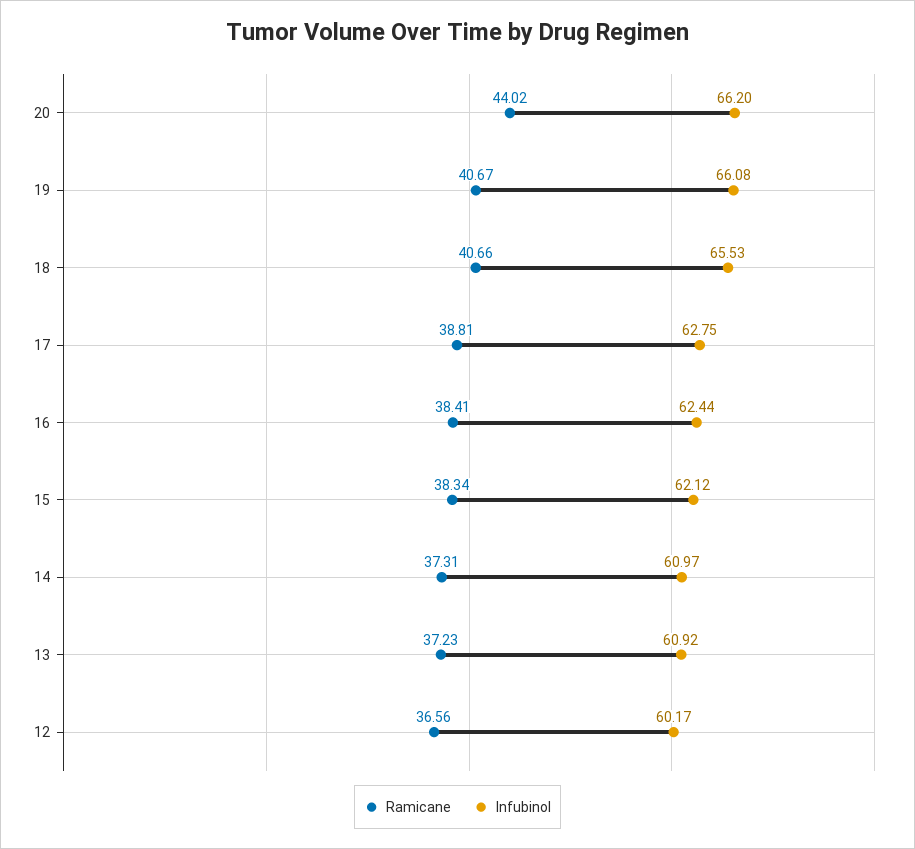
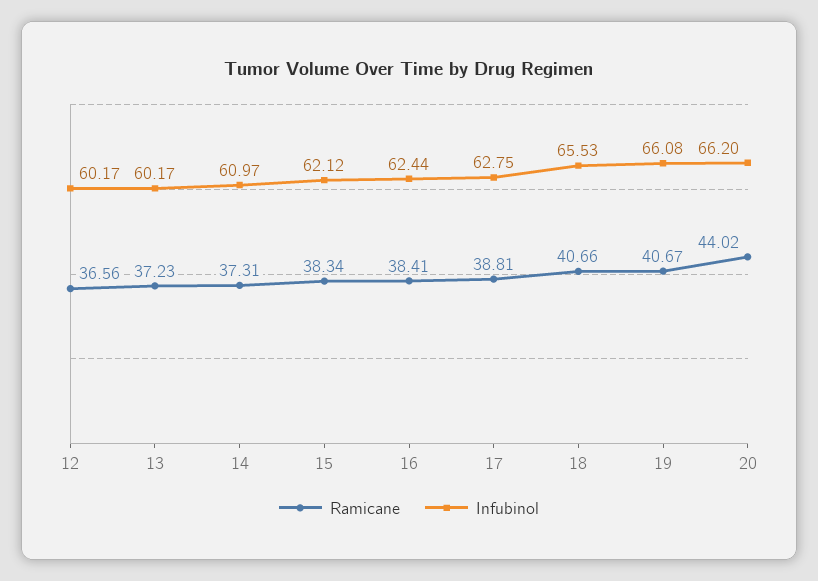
Infubinol, 13: 60.92 -> 60.17

